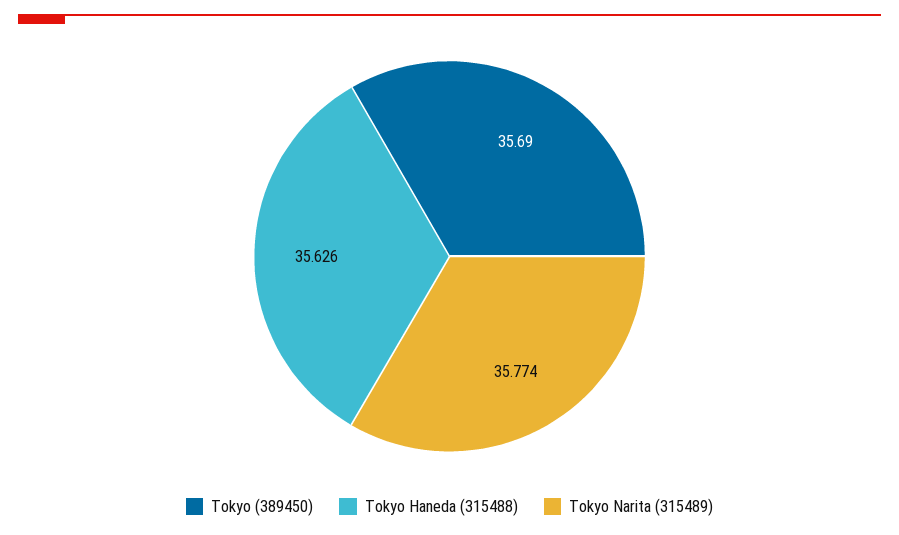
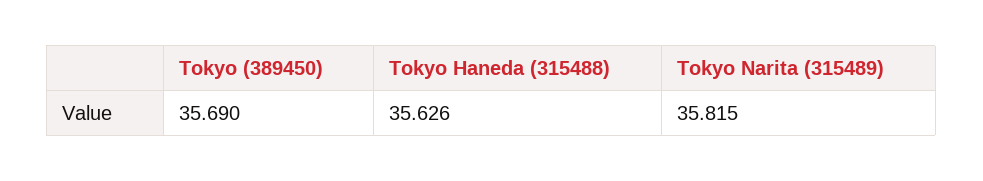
Tokyo Narita (315489): 35.774 -> 35.815

